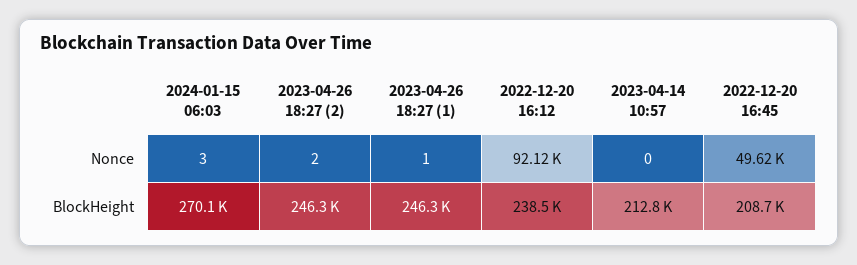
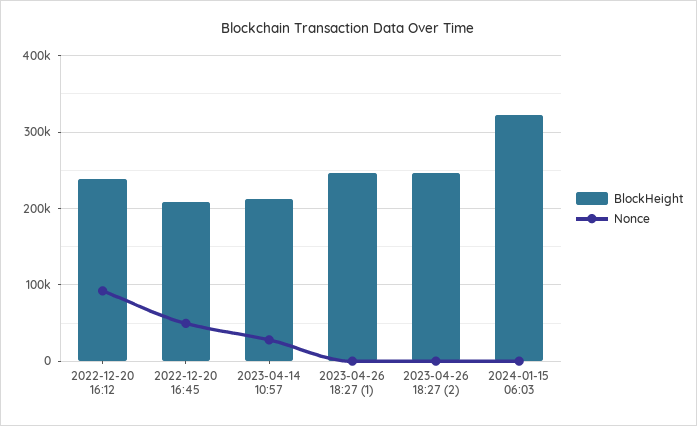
Nonce, 2023-04-14 10:57: 0 -> 30000
BlockHeight, 2024-01-15 06:03: 270100 -> 320000

